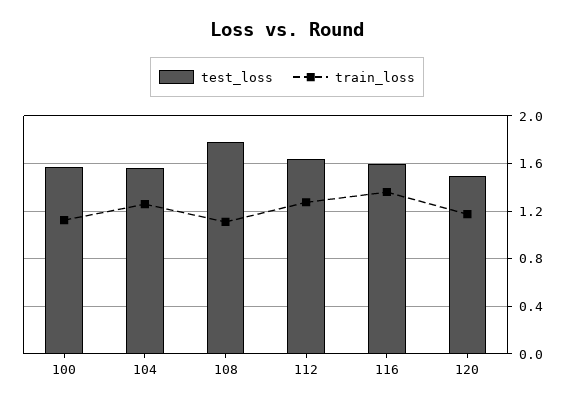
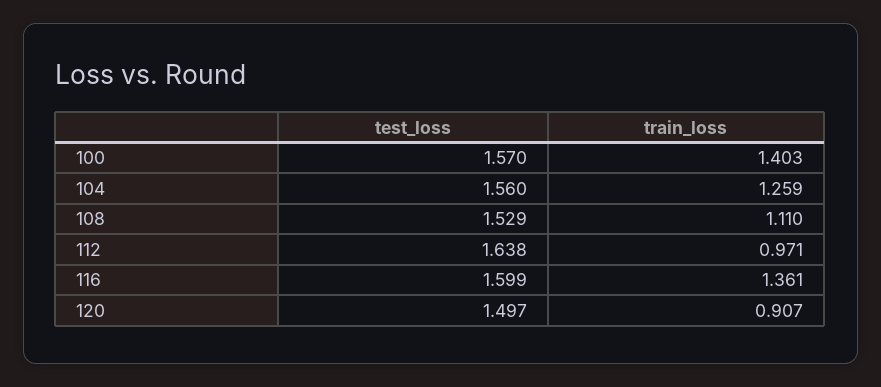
train_loss, 100: 1.1 -> 1.403
test_loss, 108: 1.8 -> 1.529
train_loss, 112: 1.3 -> 0.971
train_loss, 120: 1.2 -> 0.907

